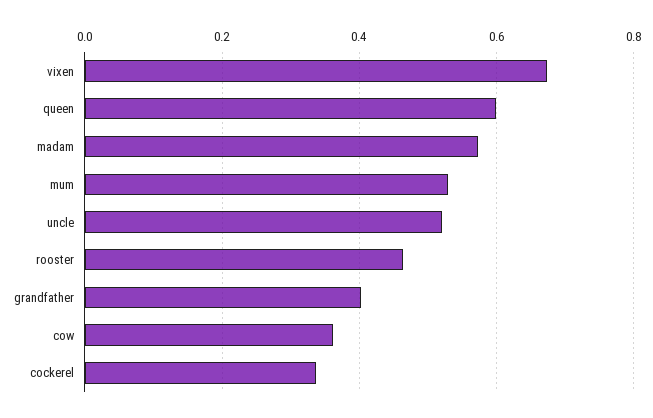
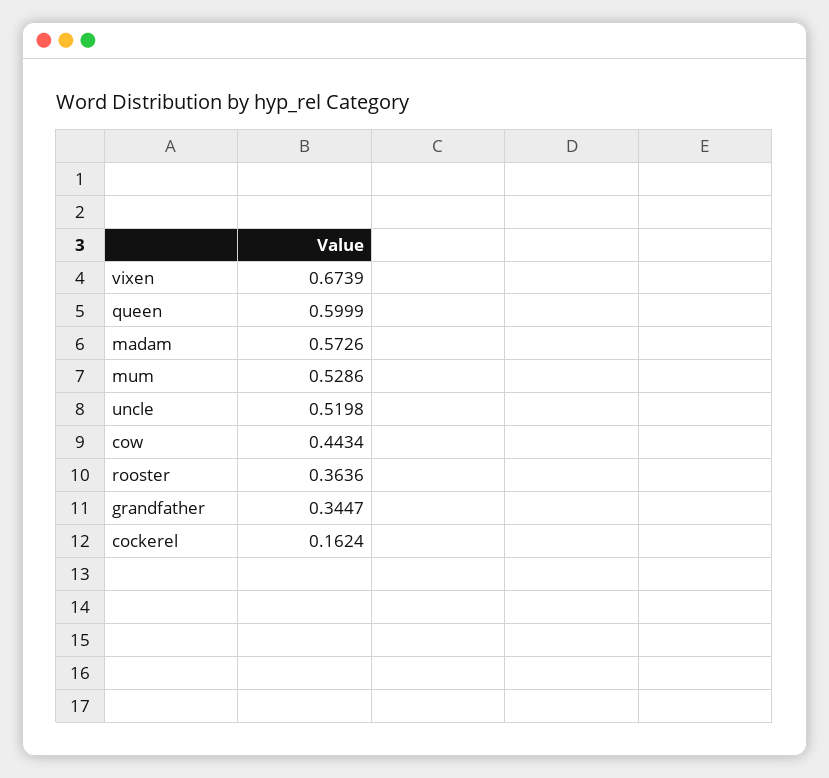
rooster: 0.46 -> 0.3636
grandfather: 0.4 -> 0.3447
cow: 0.36 -> 0.4434
cockerel: 0.34 -> 0.1624

